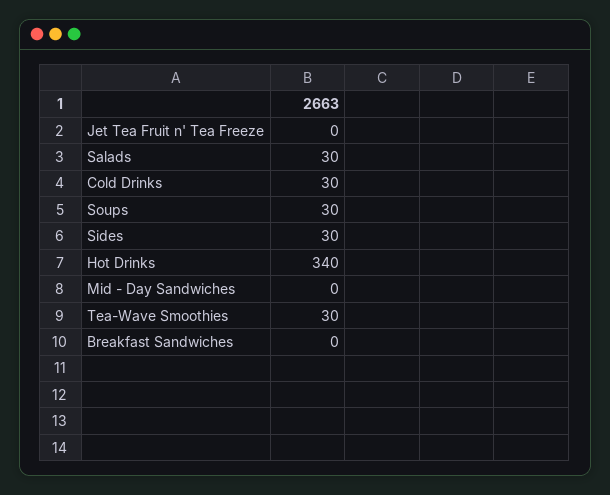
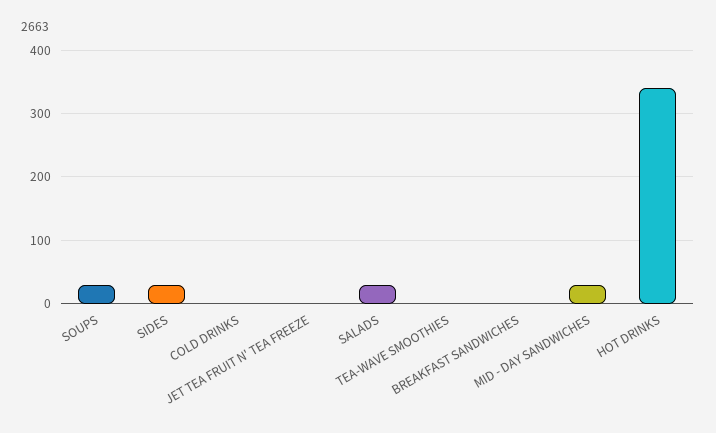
Cold Drinks: 30 -> 0
Mid - Day Sandwiches: 0 -> 30
Tea-Wave Smoothies: 30 -> 0

